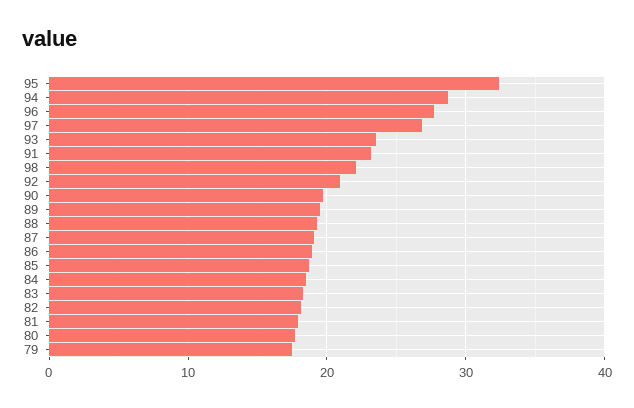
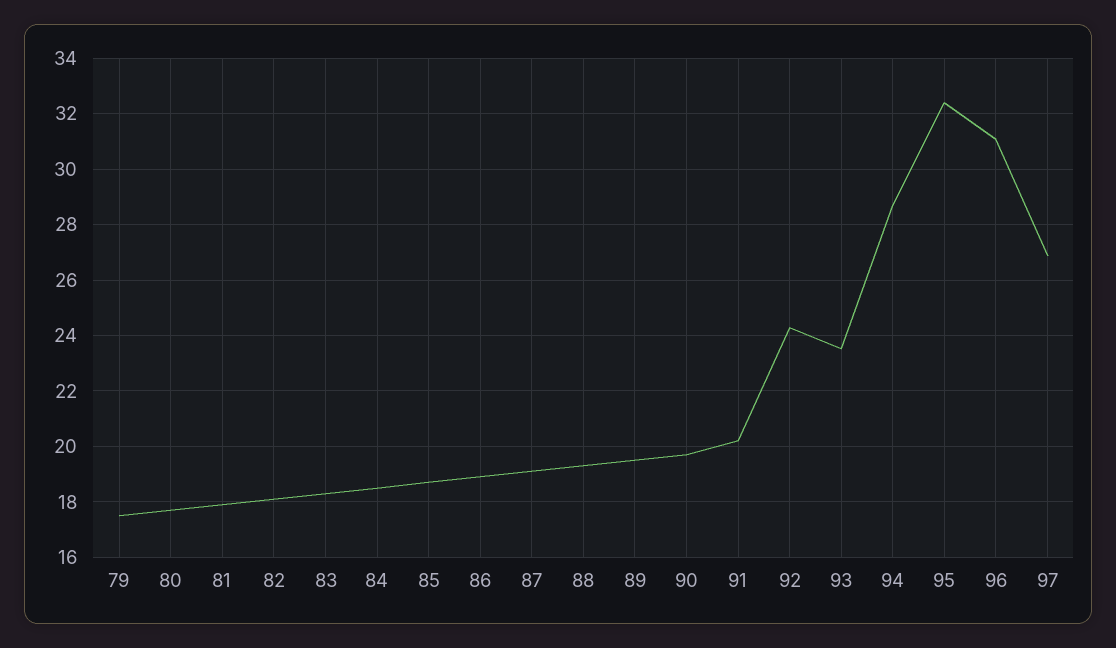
96: 28 -> 31
91: 23 -> 20.25
98: 22 -> none
92: 21 -> 24.25

